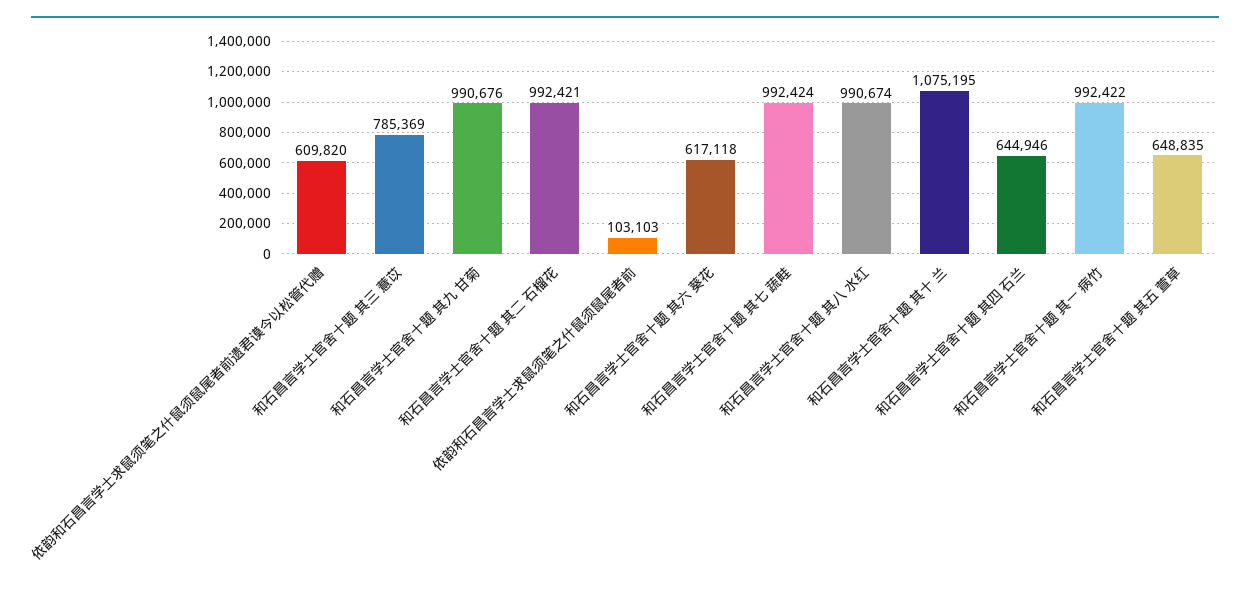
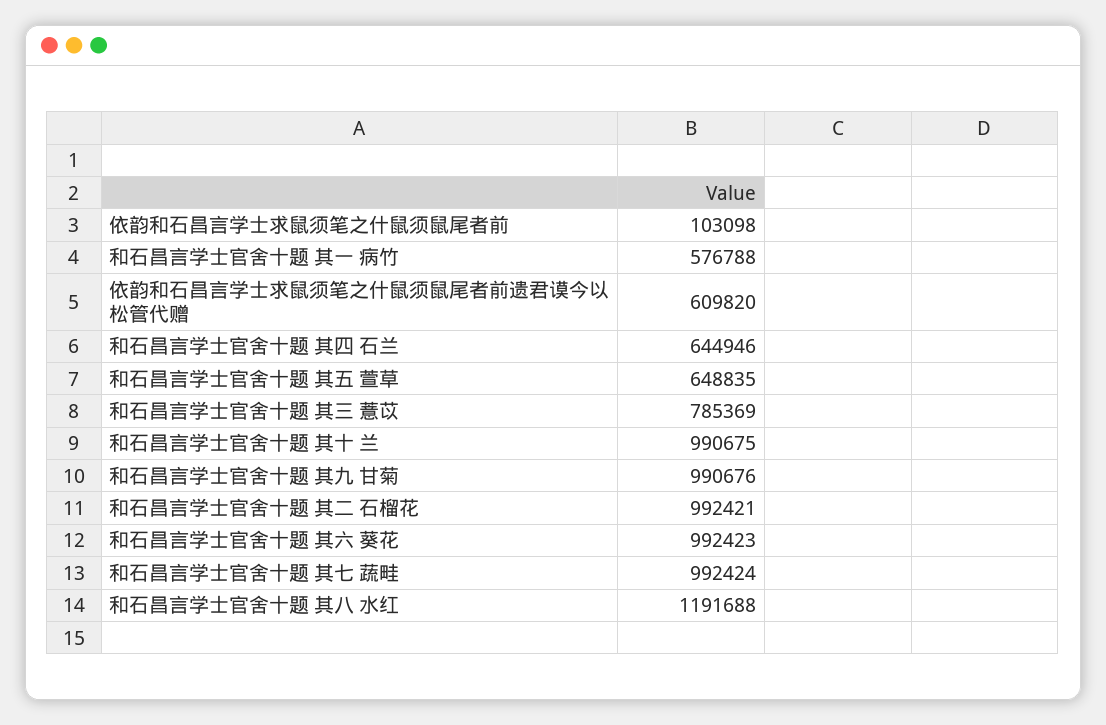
依韵和石昌言学士求鼠须笔之什鼠须鼠尾者前: 103103 -> 103098
和石昌言学士官舍十题 其六 葵花: 617118 -> 992423
和石昌言学士官舍十题 其八 水红: 990674 -> 1191688
和石昌言学士官舍十题 其十 兰: 1075195 -> 990675
和石昌言学士官舍十题 其一 病竹: 992422 -> 576788

